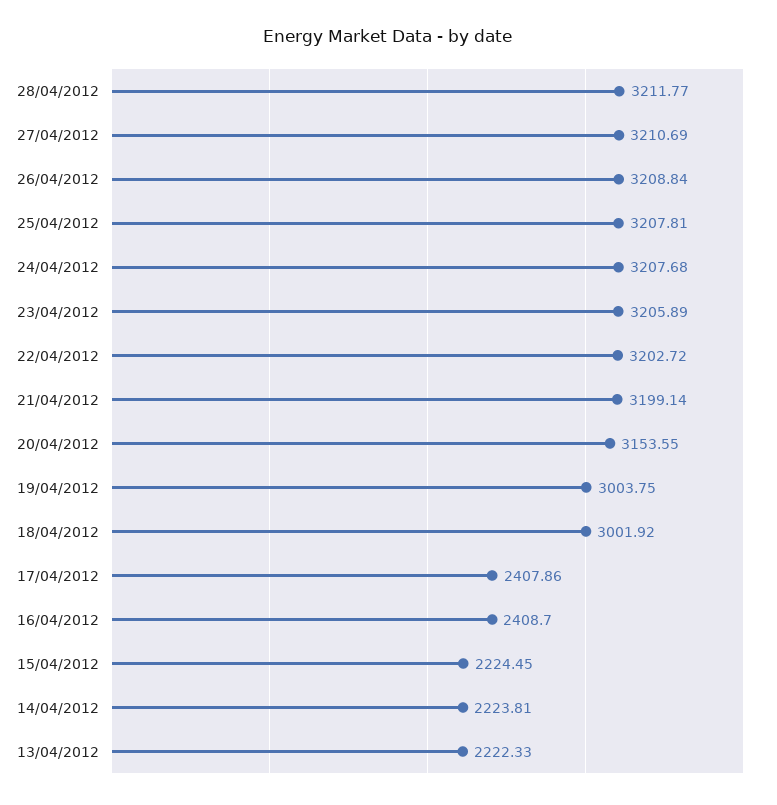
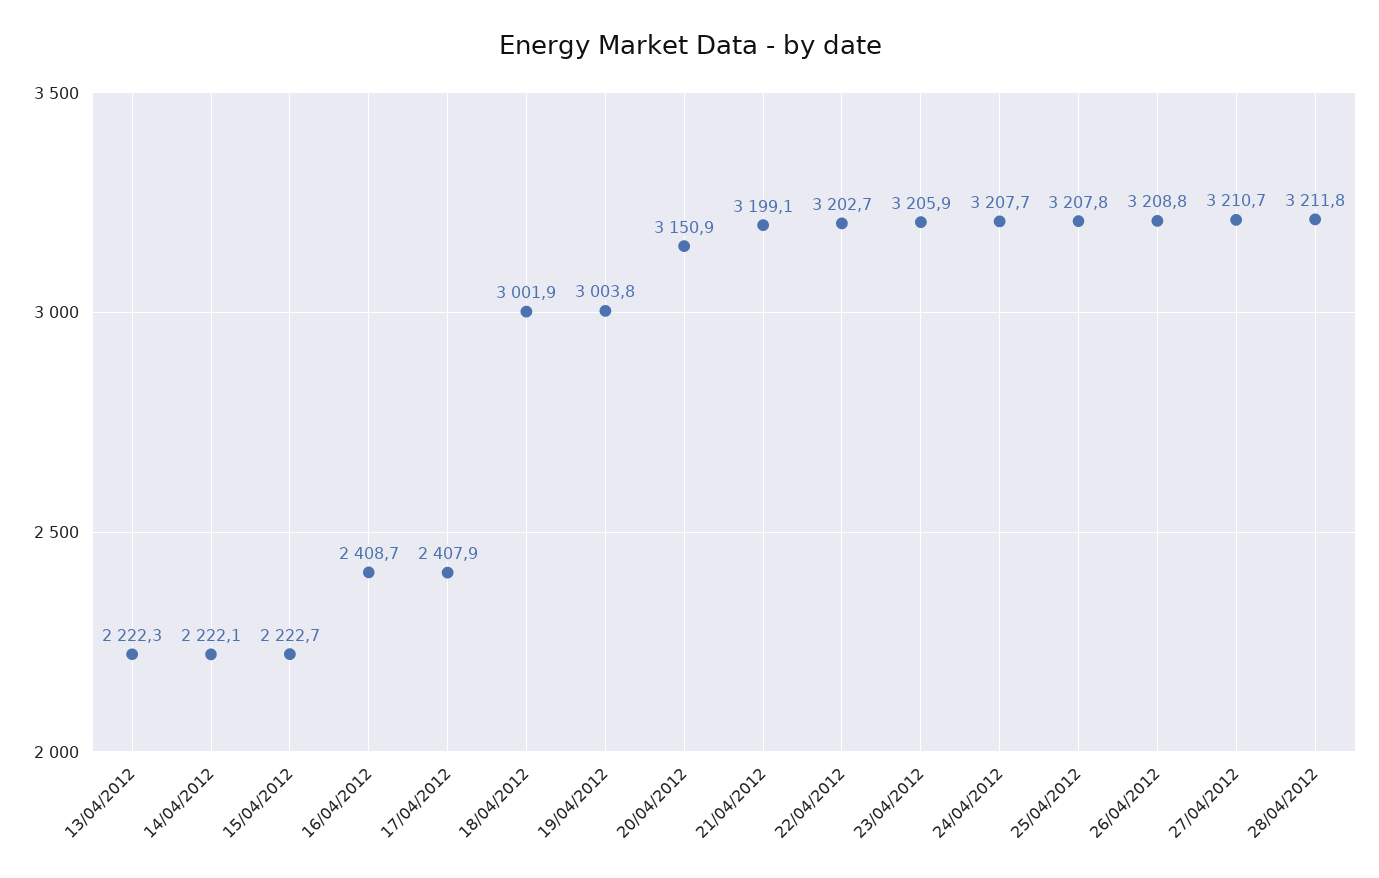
20/04/2012: 3153.55 -> 3150.9
15/04/2012: 2224.45 -> 2222.7
14/04/2012: 2223.81 -> 2222.1

